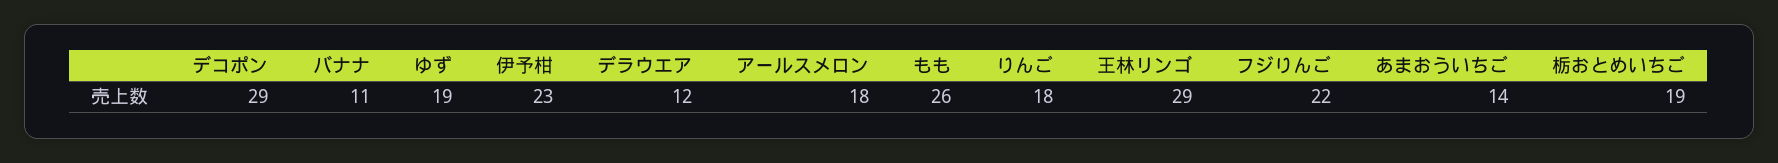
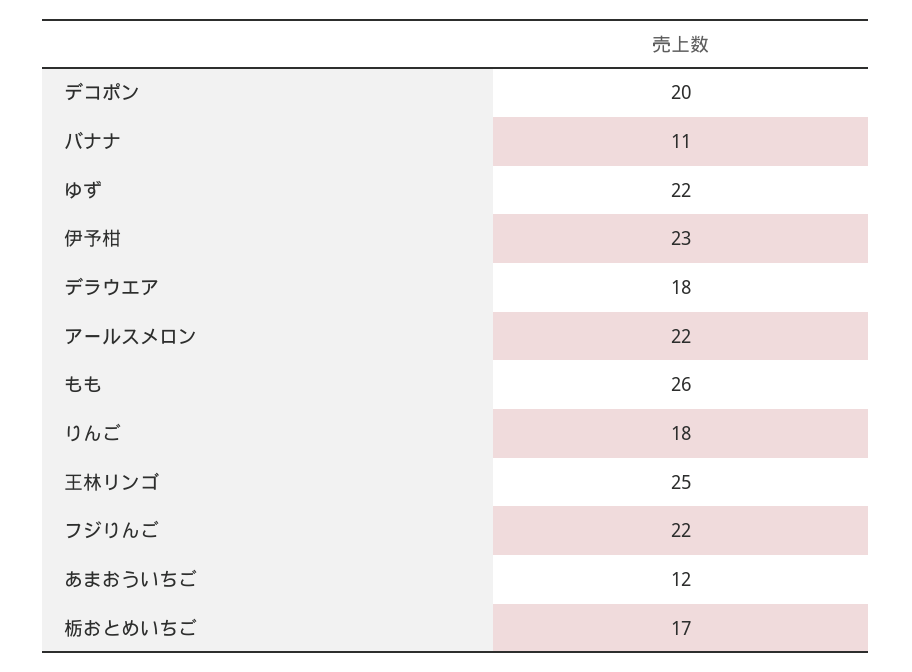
デコポン: 29 -> 20
ゆず: 19 -> 22
デラウエア: 12 -> 18
アールスメロン: 18 -> 22
王林リンゴ: 29 -> 25
あまおういちご: 14 -> 12
栃おとめいちご: 19 -> 17

